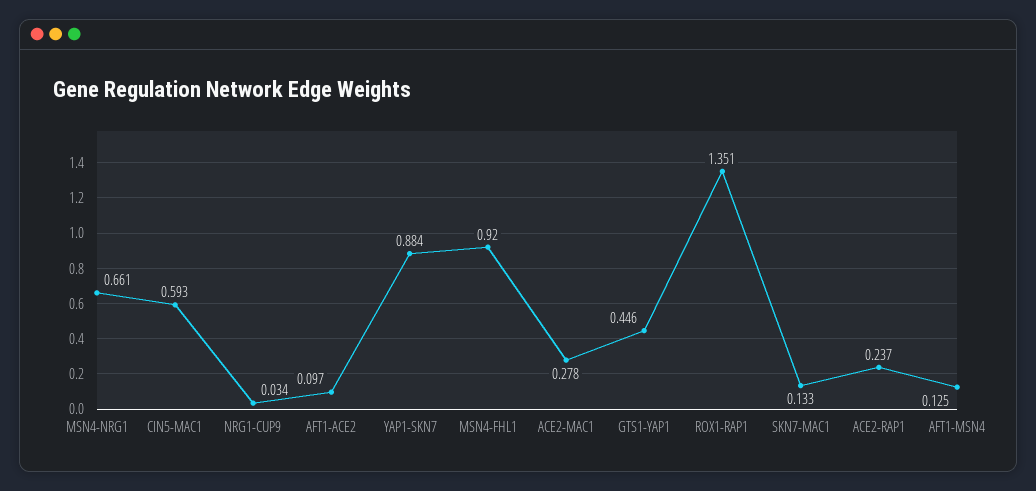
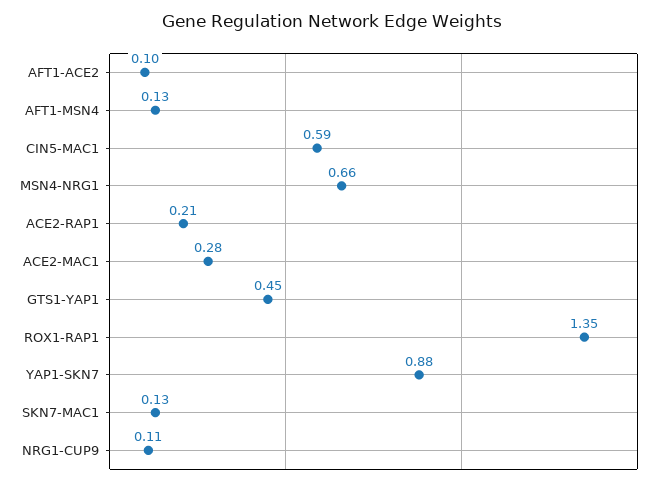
NRG1-CUP9: 0.034 -> 0.11
MSN4-FHL1: 0.92 -> none
ACE2-RAP1: 0.237 -> 0.21

